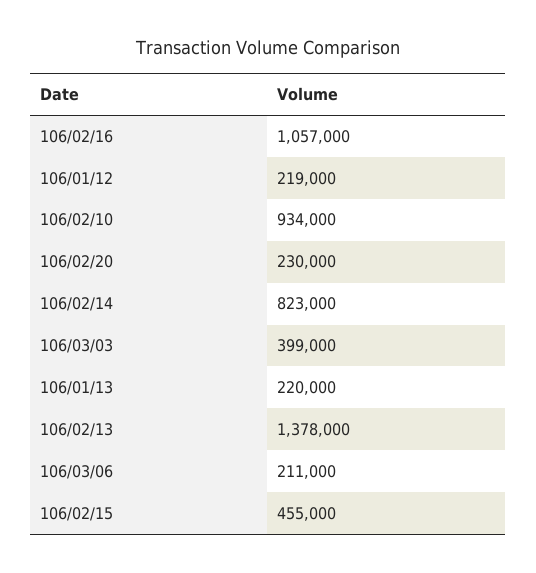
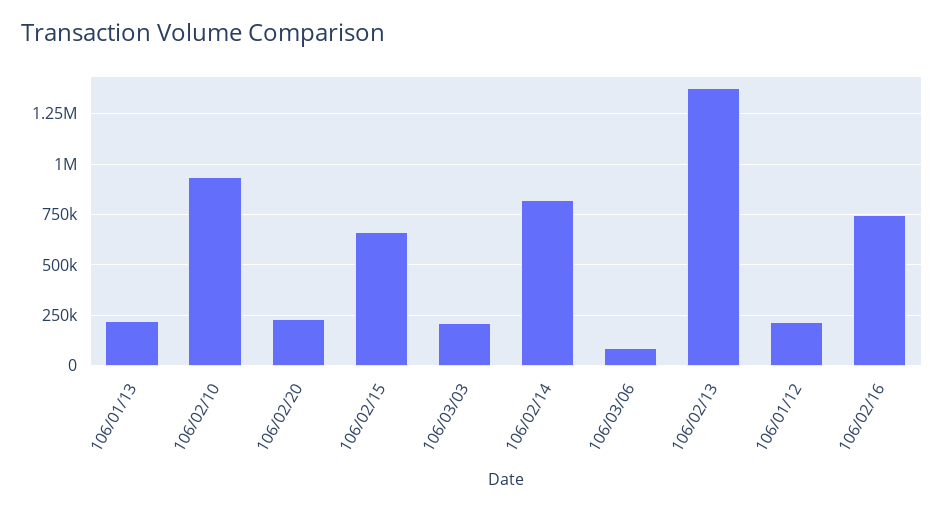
106/02/16: 1057000 -> 750000
106/03/03: 399000 -> 200000
106/03/06: 211000 -> 100000
106/02/15: 455000 -> 650000

